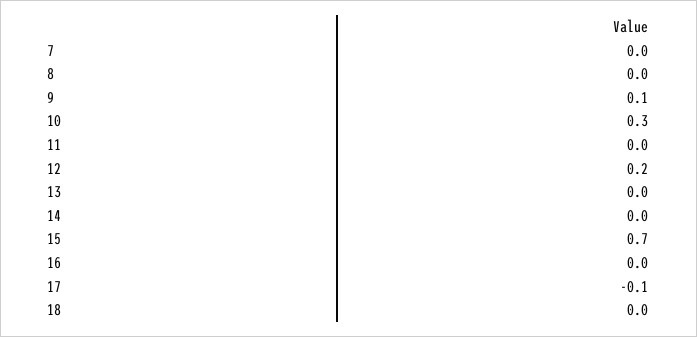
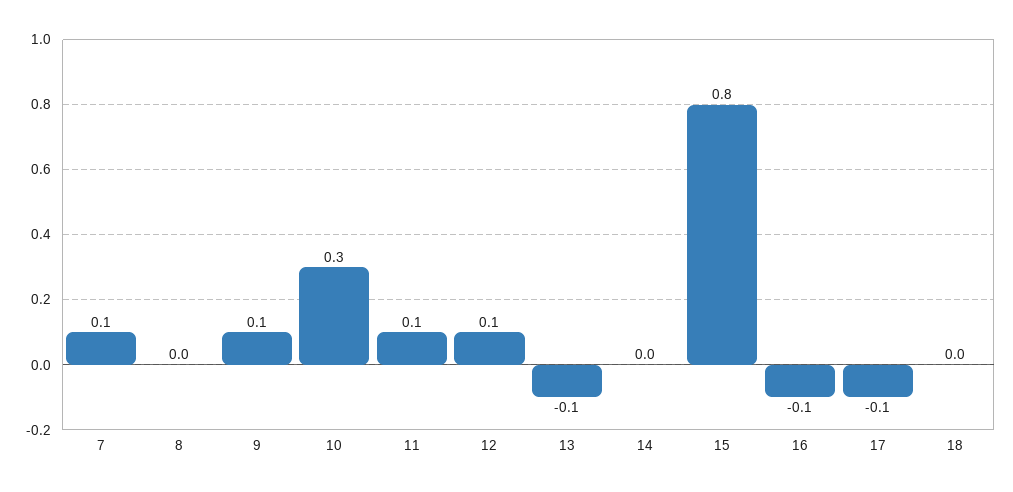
7: 0 -> 0.1
11: 0 -> 0.1
12: 0.2 -> 0.1
13: 0 -> -0.1
15: 0.7 -> 0.8
16: 0 -> -0.1

